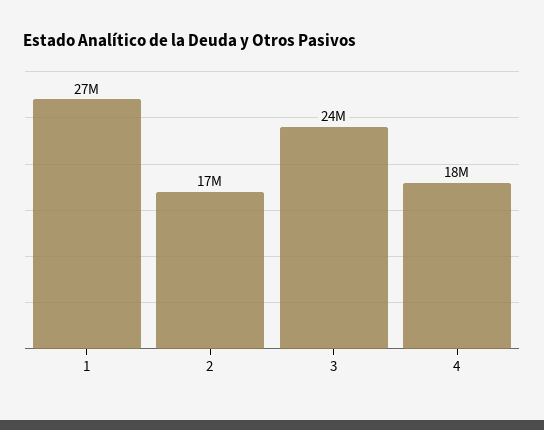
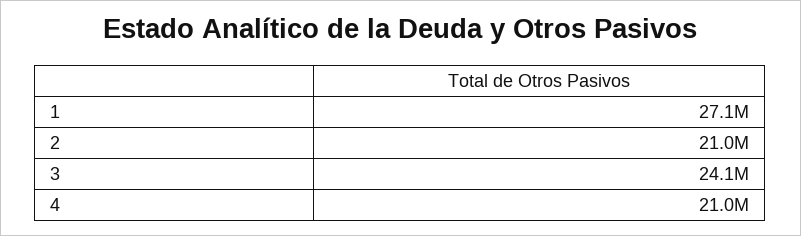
2: 17000000 -> 21000000
4: 18000000 -> 21000000

